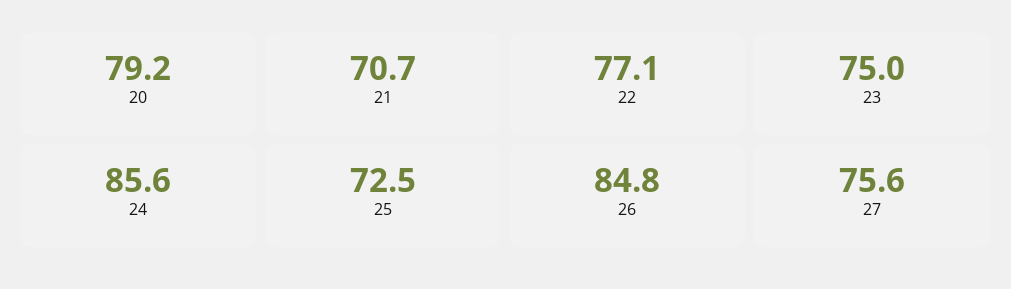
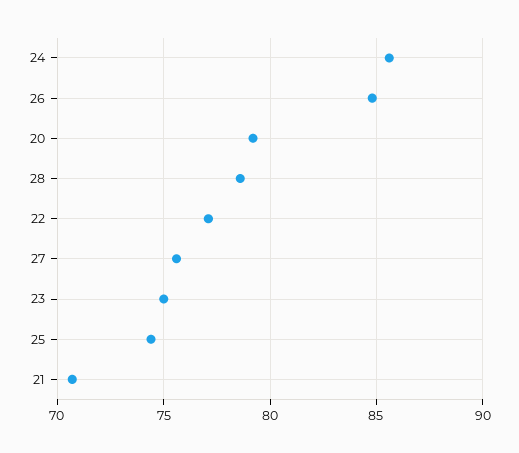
25: 72.5 -> 74.5
28: none -> 78.5

